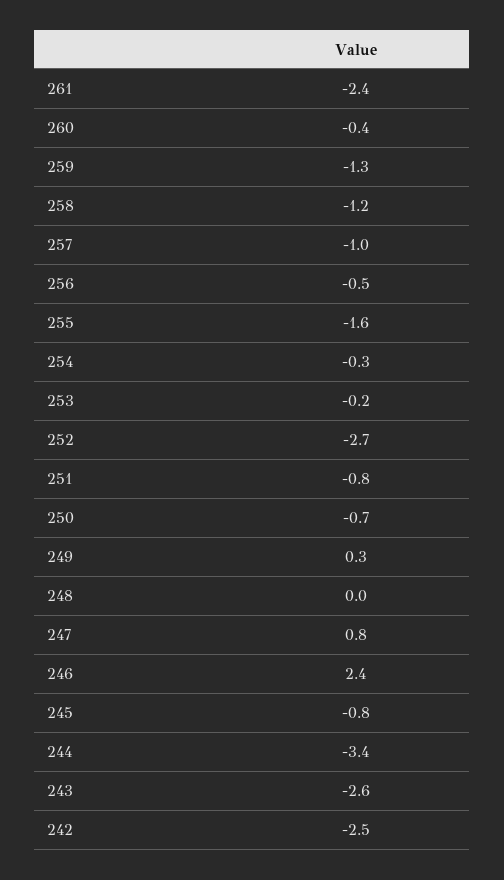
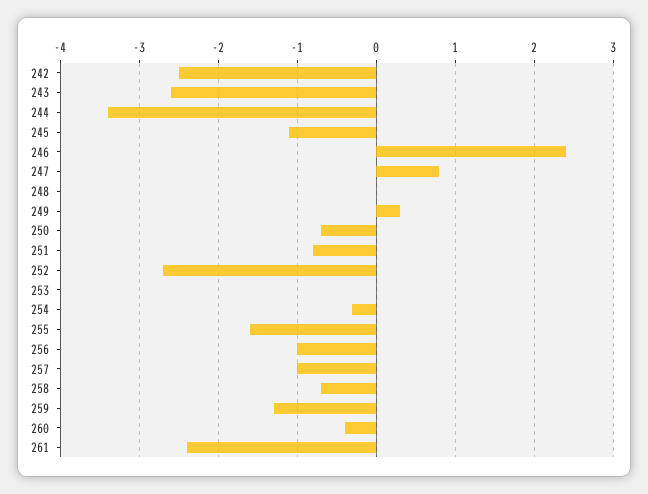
258: -1.2 -> -0.7
256: -0.5 -> -1
253: -0.2 -> 0
245: -0.8 -> -1.1

